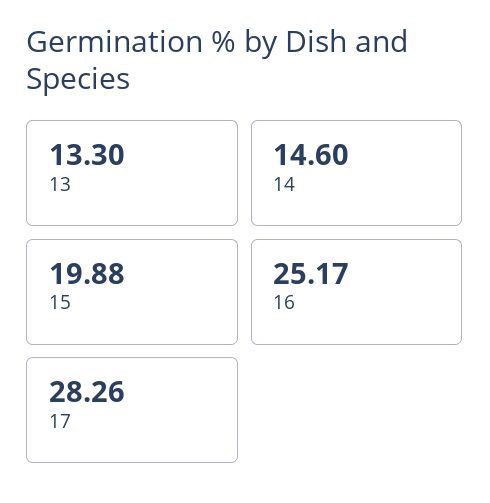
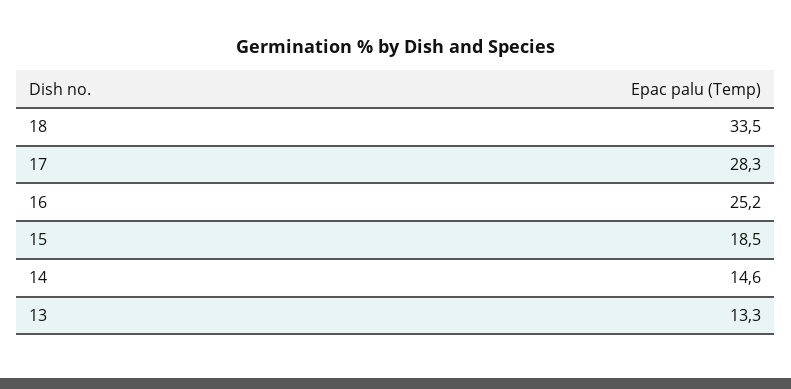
15: 19.88 -> 18.5
18: none -> 33.5

